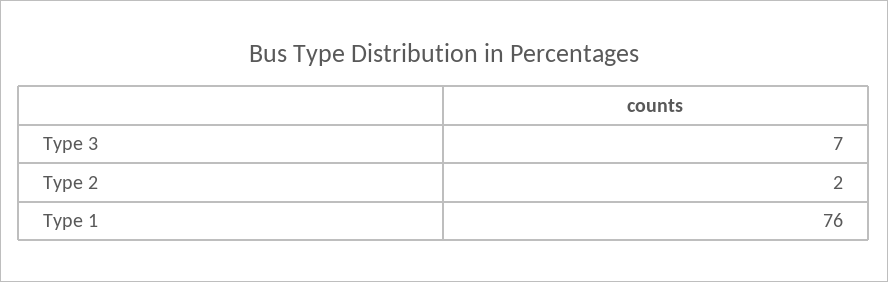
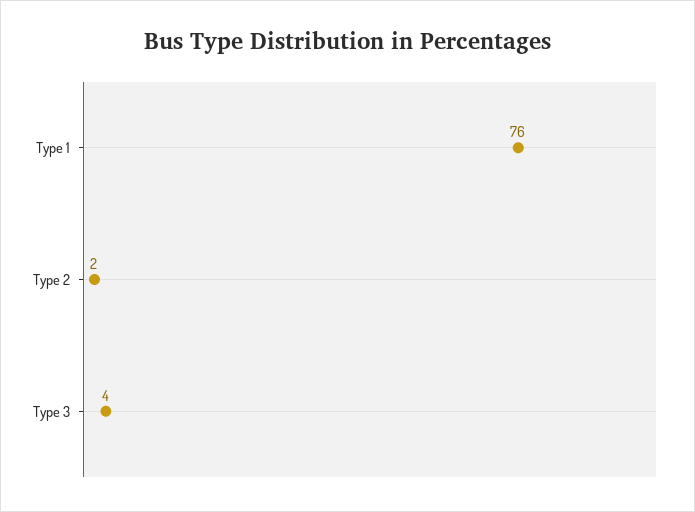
Type 3: 7 -> 4

